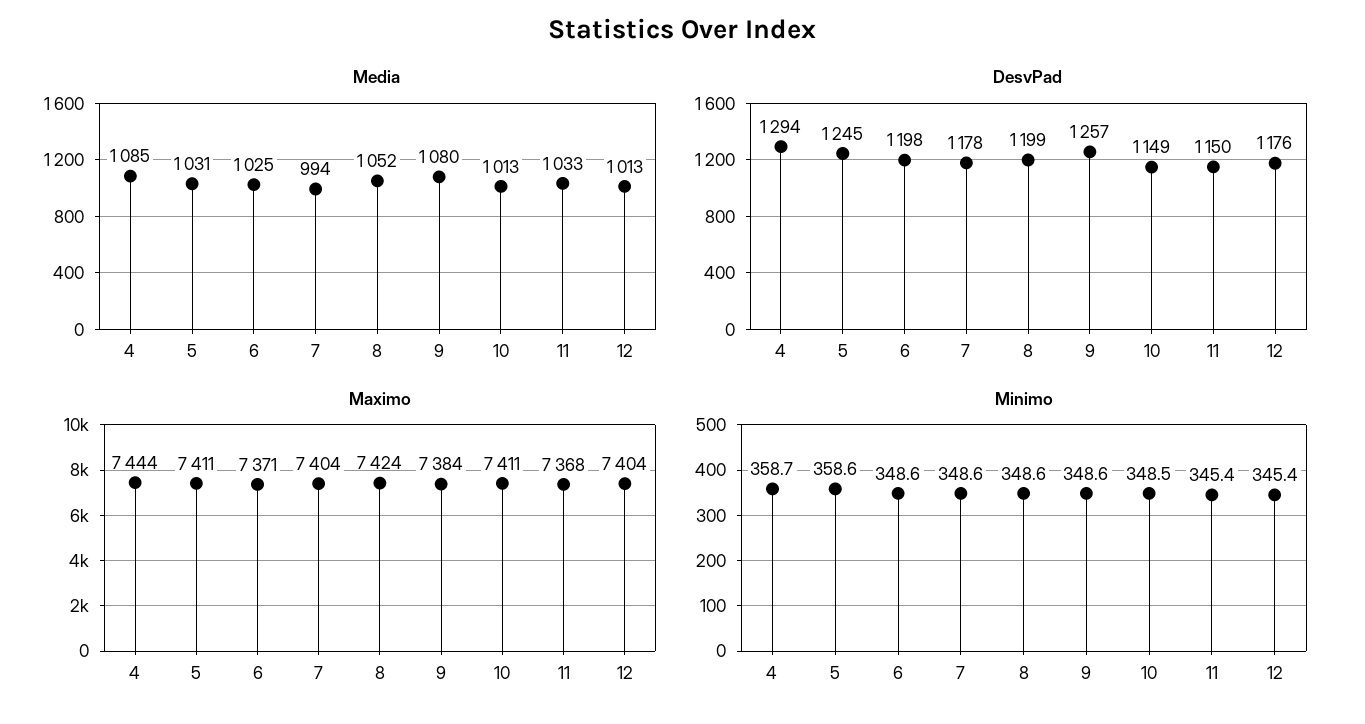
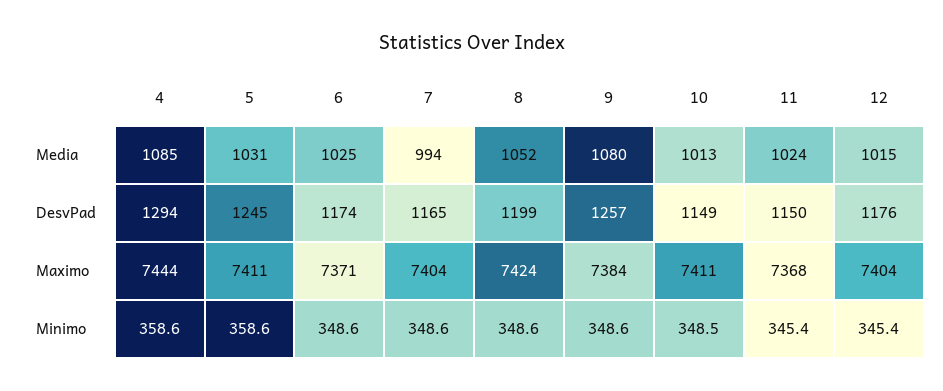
Media, 11: 1033 -> 1024
Media, 12: 1013 -> 1015
DesvPad, 6: 1198 -> 1174
DesvPad, 7: 1178 -> 1165
Minimo, 4: 358.7 -> 358.6

